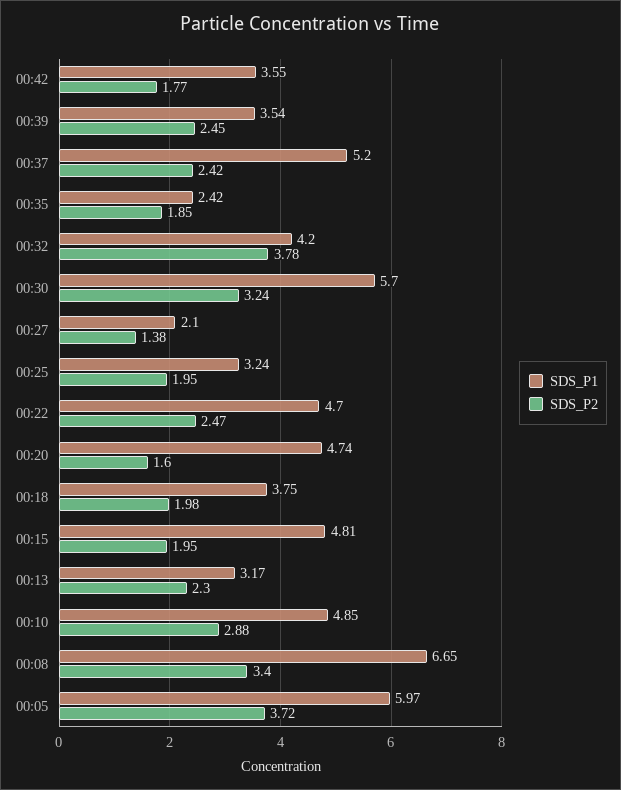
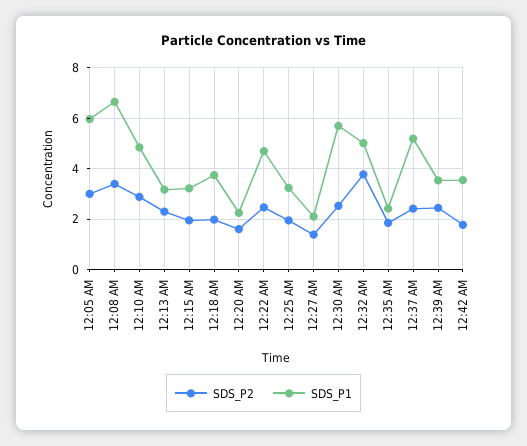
SDS_P1, 00:32: 4.2 -> 5
SDS_P2, 00:30: 3.24 -> 2.5
SDS_P1, 00:20: 4.74 -> 2.25
SDS_P1, 00:15: 4.81 -> 3.25
SDS_P2, 00:05: 3.72 -> 3

